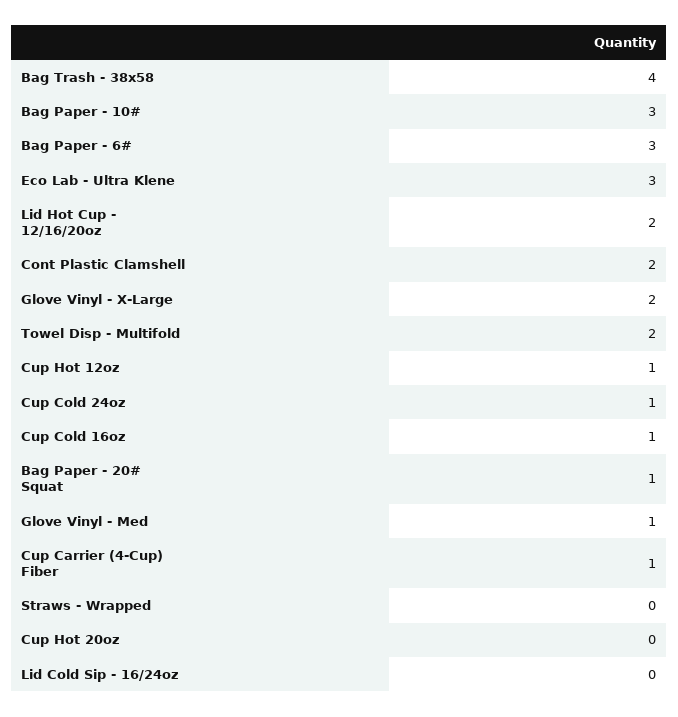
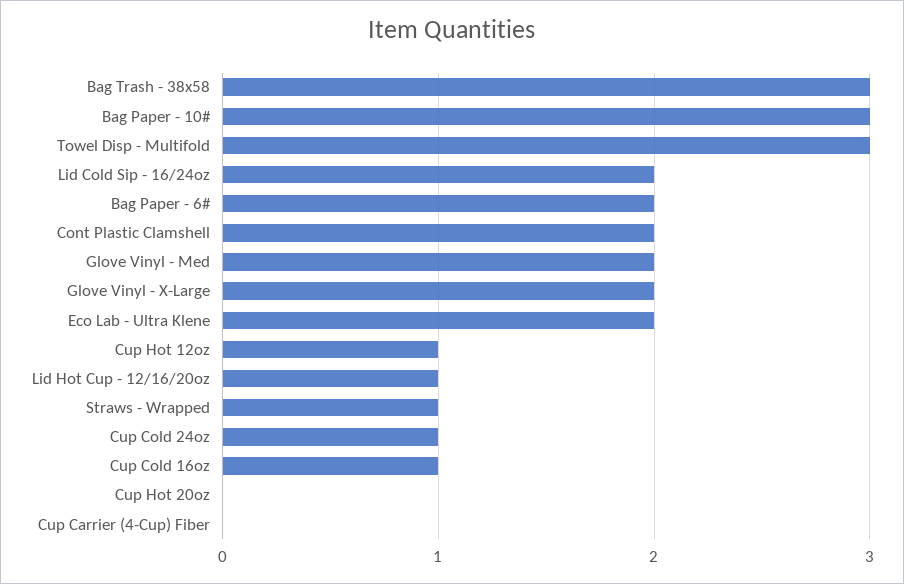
Bag Trash - 38x58: 4 -> 3
Bag Paper - 6#: 3 -> 2
Eco Lab - Ultra Klene: 3 -> 2
Lid Hot Cup - 12/16/20oz: 2 -> 1
Towel Disp - Multifold: 2 -> 3
Bag Paper - 20# Squat: 1 -> none
Glove Vinyl - Med: 1 -> 2
Cup Carrier (4-Cup) Fiber: 1 -> 0
Straws - Wrapped: 0 -> 1
Lid Cold Sip - 16/24oz: 0 -> 2

